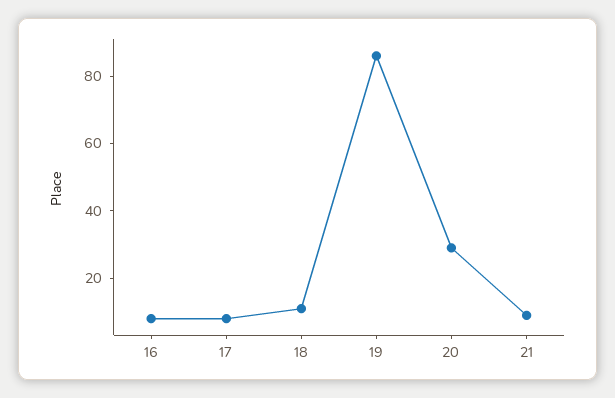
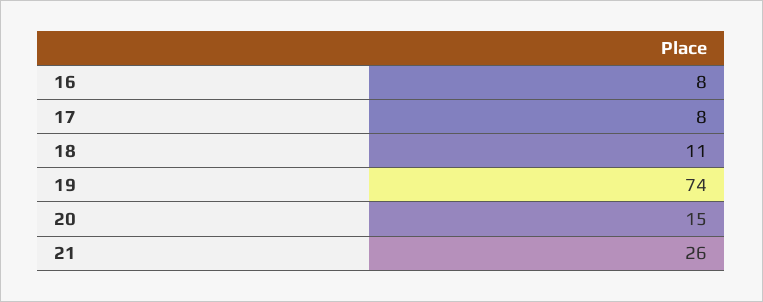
19: 85 -> 74
20: 30 -> 15
21: 10 -> 26

